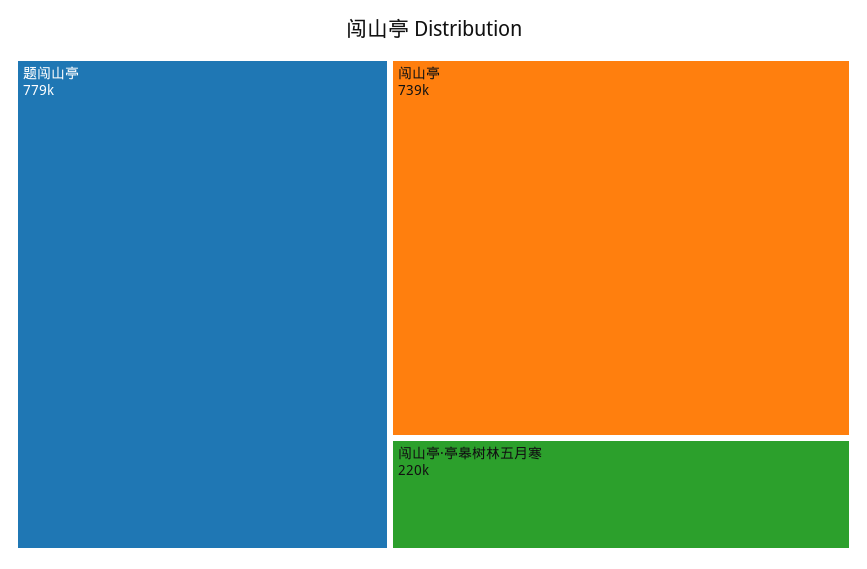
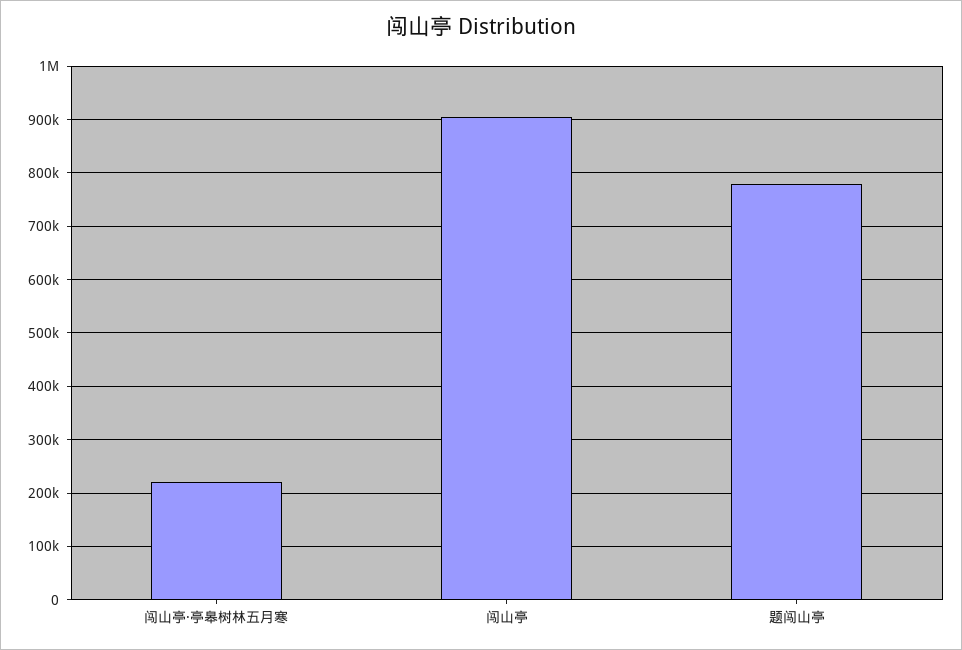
闯山亭: 739000 -> 900000

